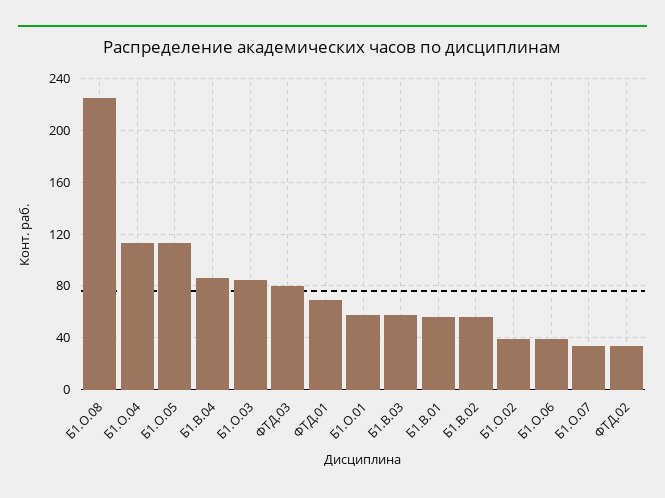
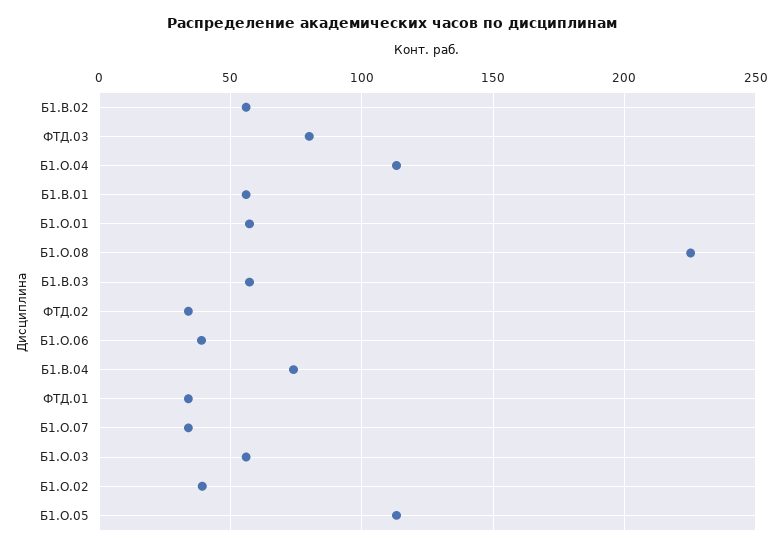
Б1.В.04: 85 -> 75
Б1.О.03: 85 -> 55
ФТД.01: 70 -> 35

